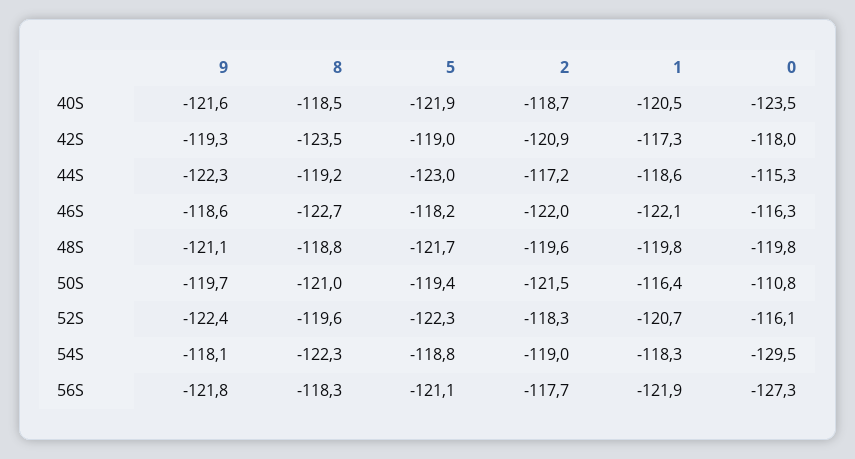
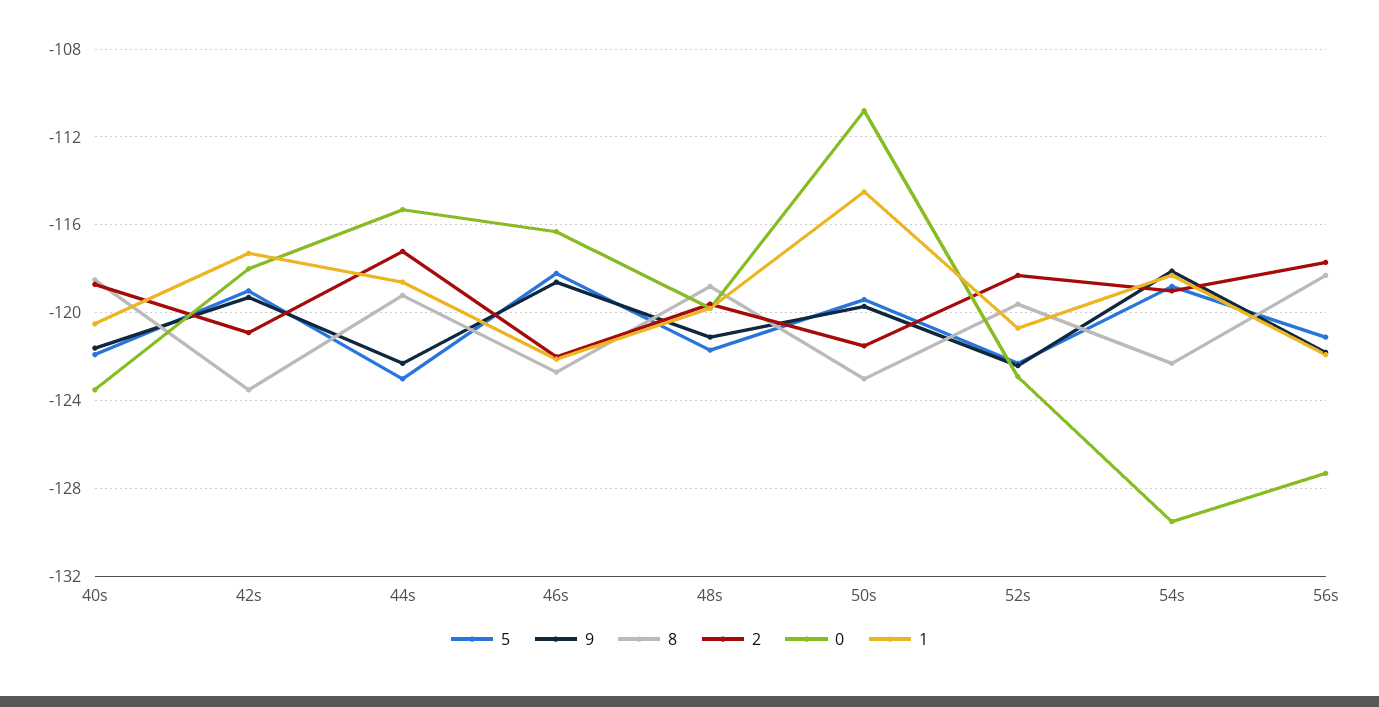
8, 50S: -121 -> -123
1, 50S: -116.4 -> -114.5
0, 52S: -116.1 -> -123

